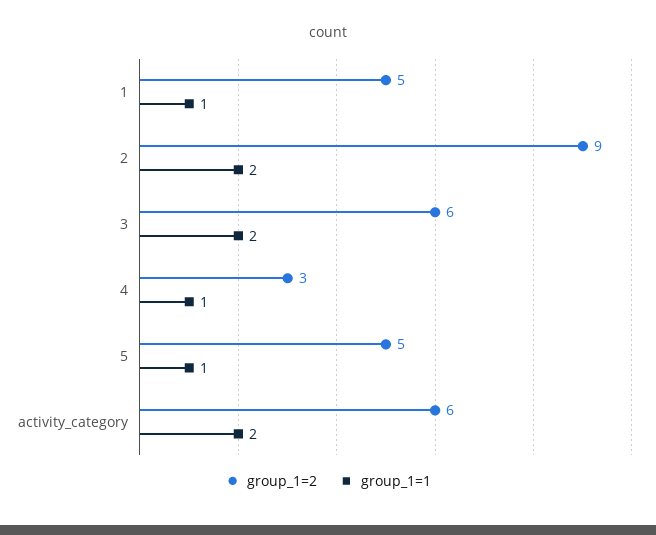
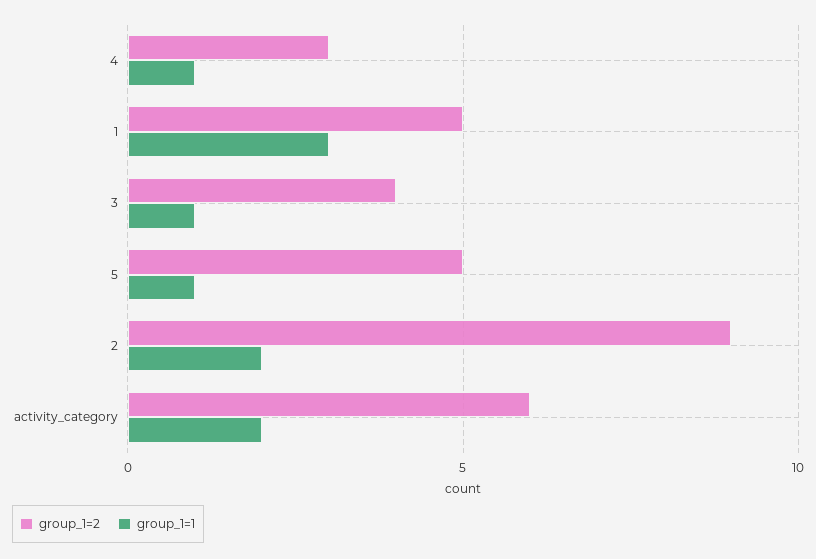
group_1=1, 1: 1 -> 3
group_1=2, 3: 6 -> 4
group_1=1, 3: 2 -> 1

